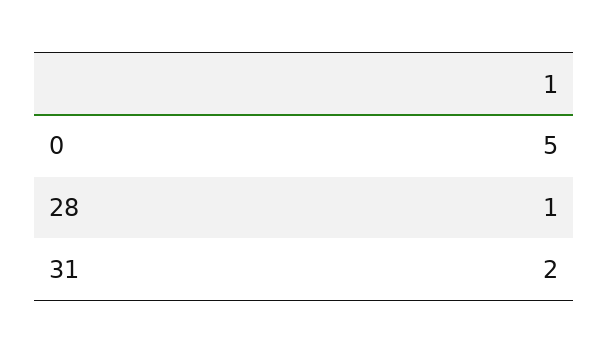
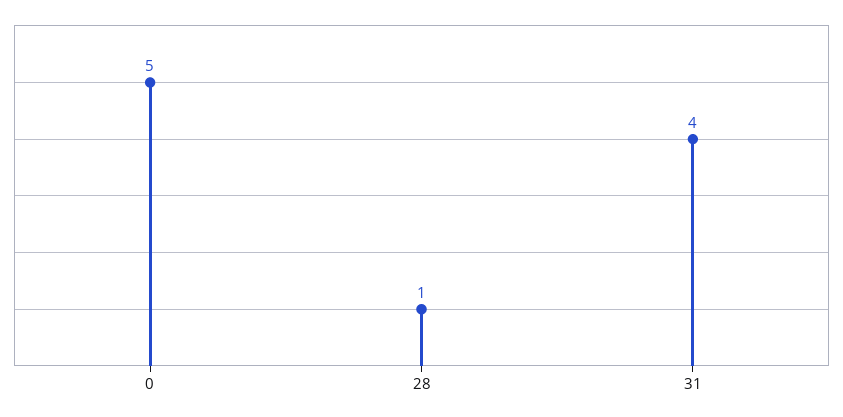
31: 2 -> 4

